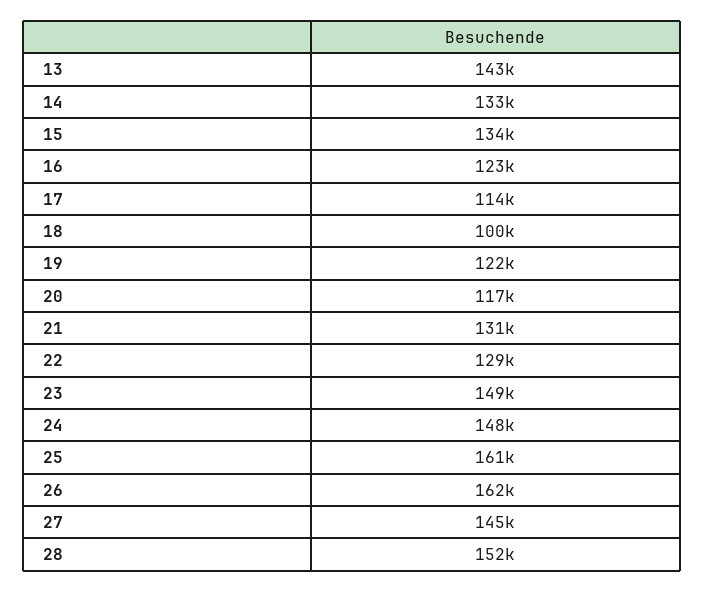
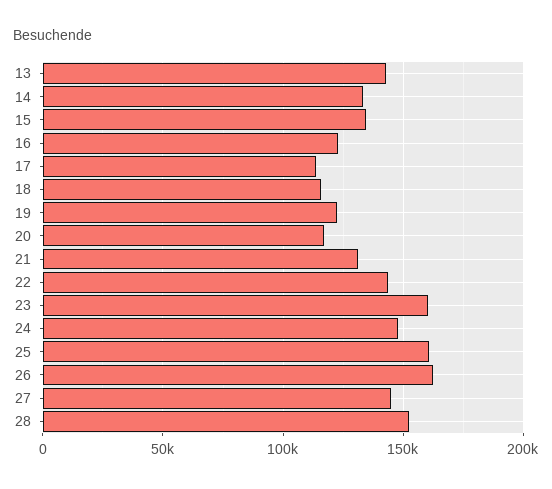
18: 100000 -> 115000
22: 129000 -> 145000
23: 149000 -> 160000

